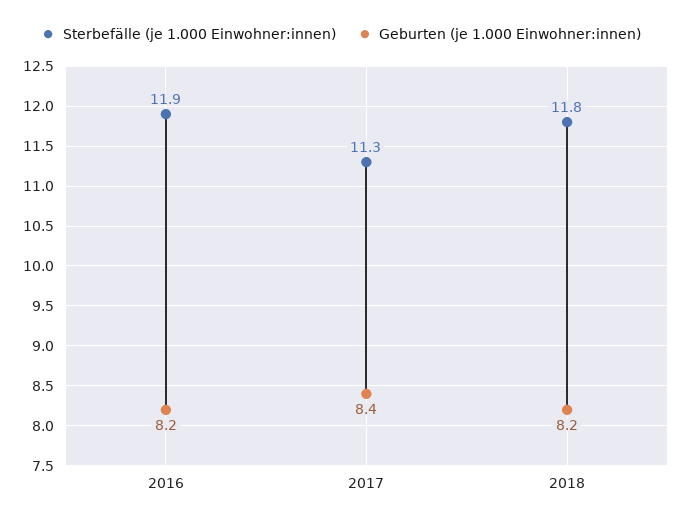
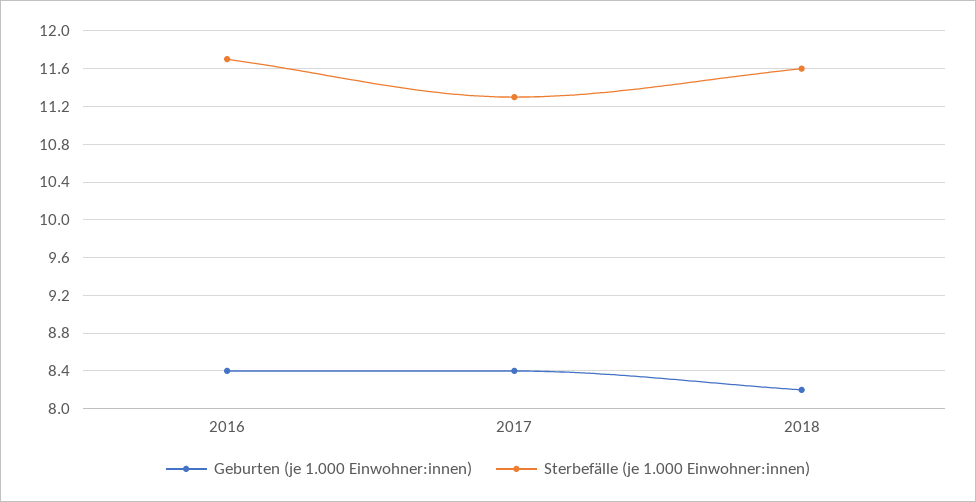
Sterbefälle (je 1.000 Einwohner:innen), 2016: 11.9 -> 11.7
Geburten (je 1.000 Einwohner:innen), 2016: 8.2 -> 8.4
Sterbefälle (je 1.000 Einwohner:innen), 2018: 11.8 -> 11.6

